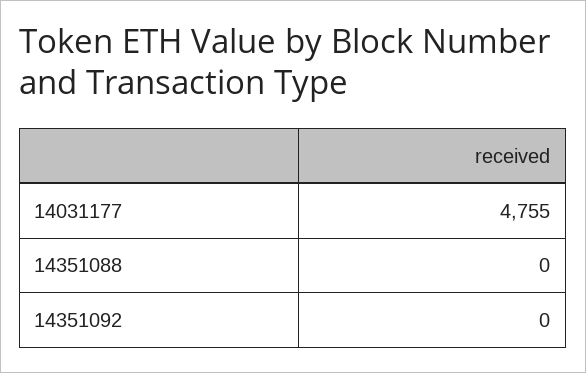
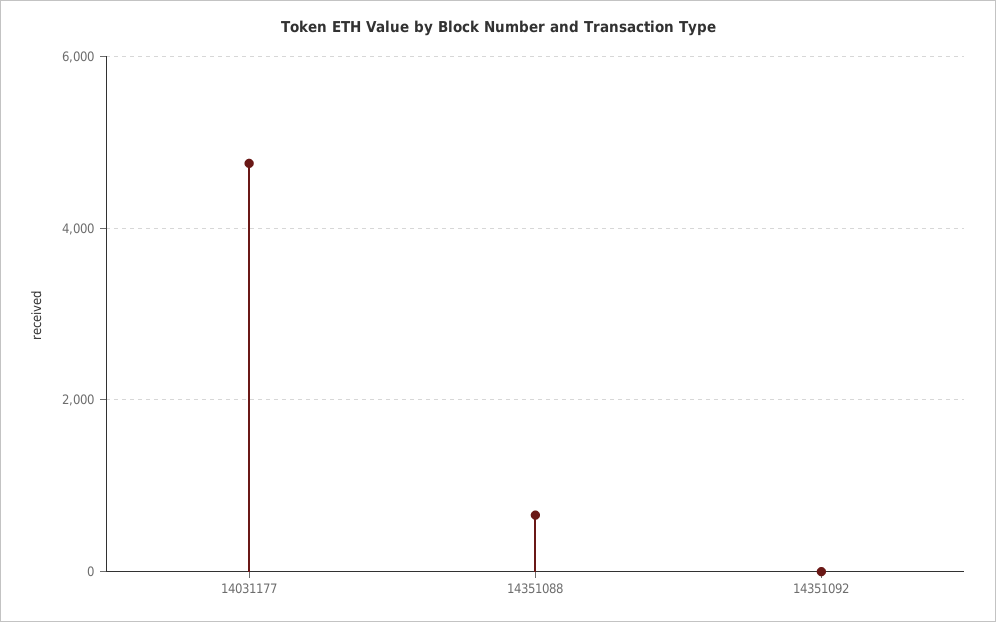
14351088: 0 -> 600

